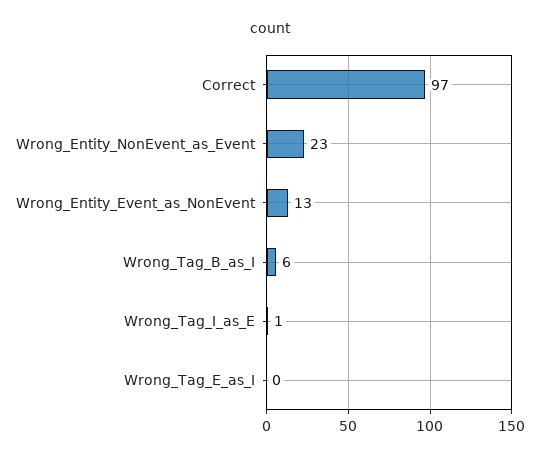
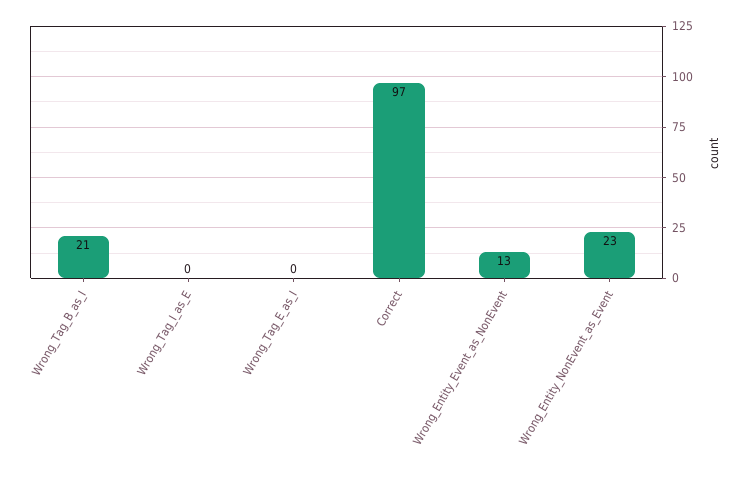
Wrong_Tag_B_as_I: 6 -> 21
Wrong_Tag_I_as_E: 1 -> 0

